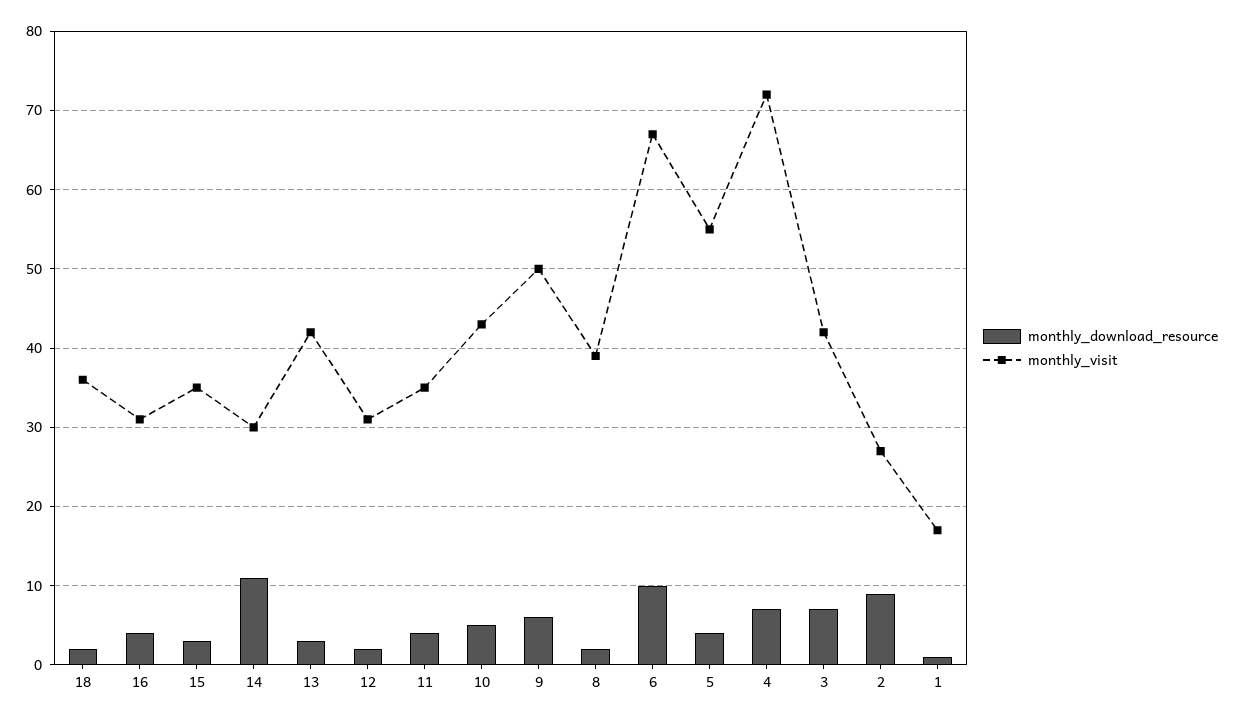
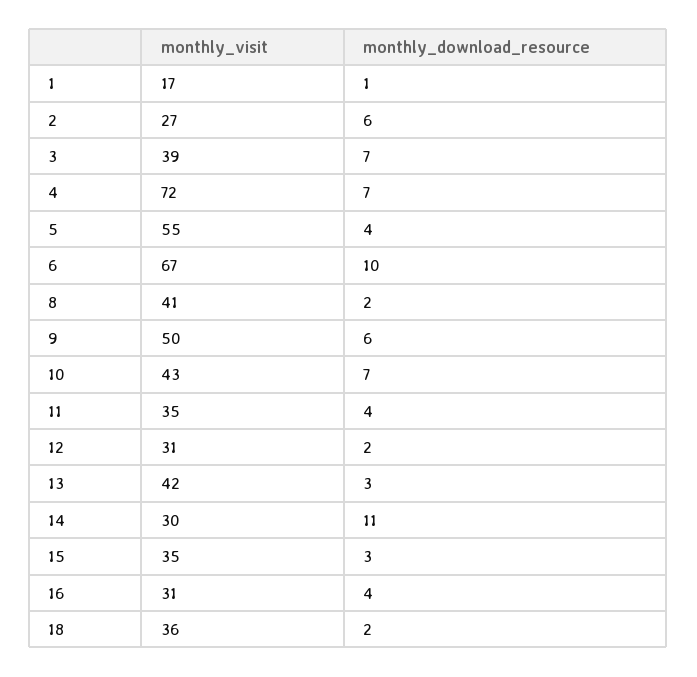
monthly_download_resource, 10: 5 -> 7
monthly_visit, 8: 39 -> 41
monthly_visit, 3: 42 -> 39
monthly_download_resource, 2: 9 -> 6

